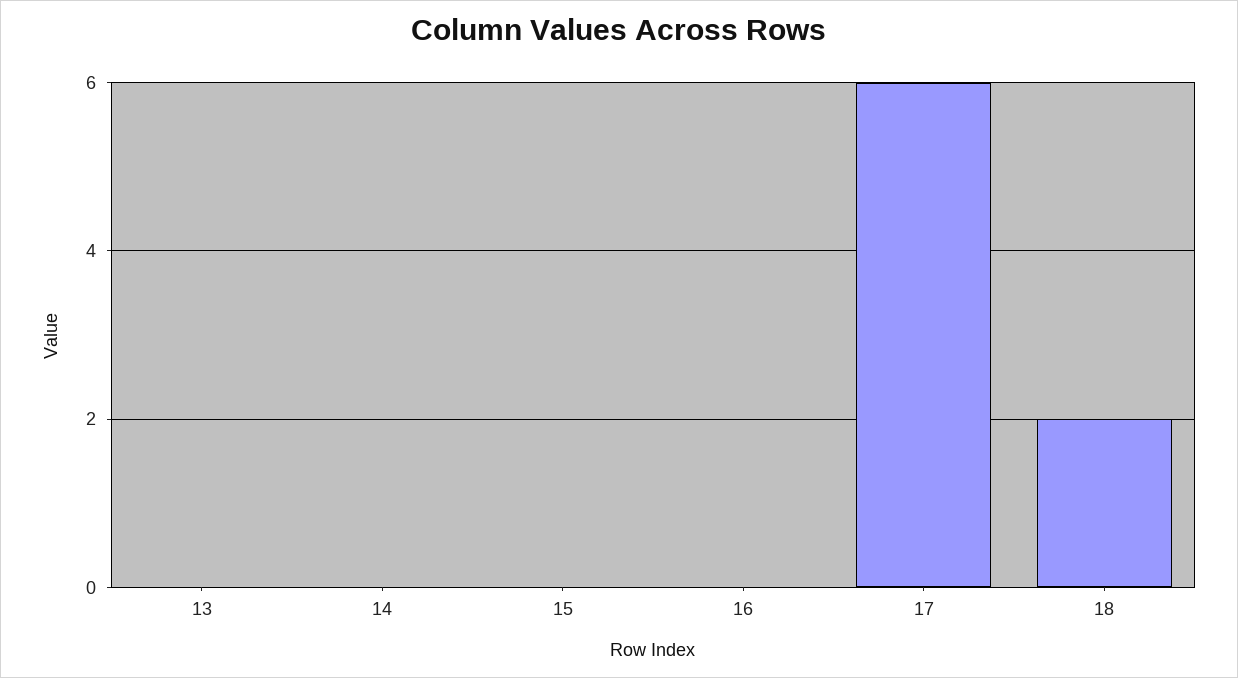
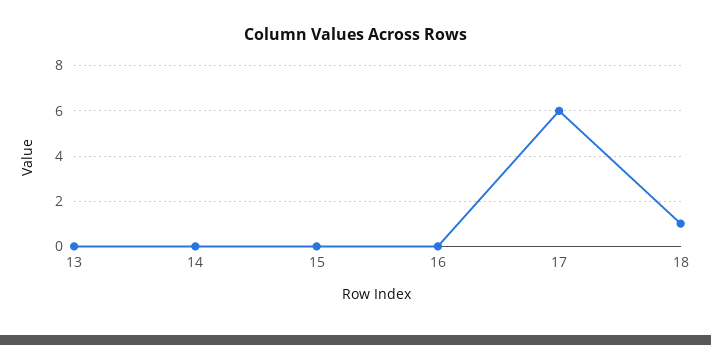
18: 2 -> 1

